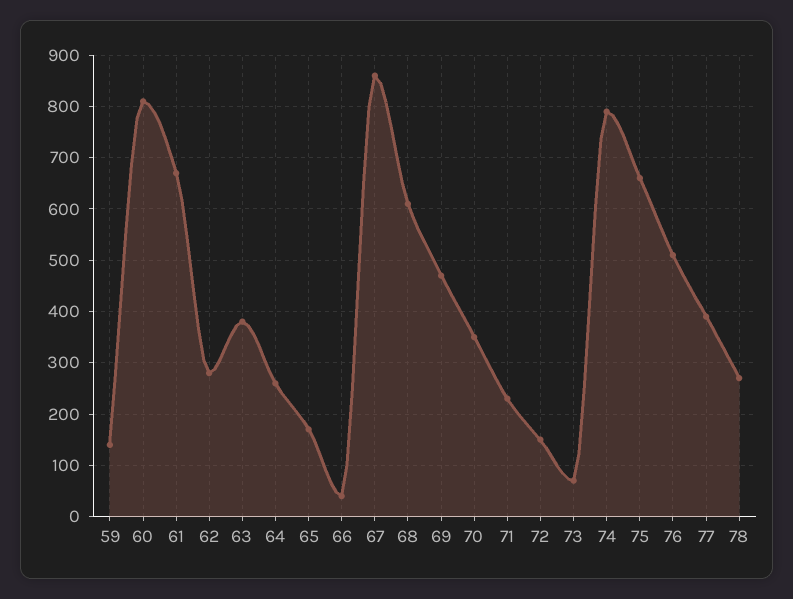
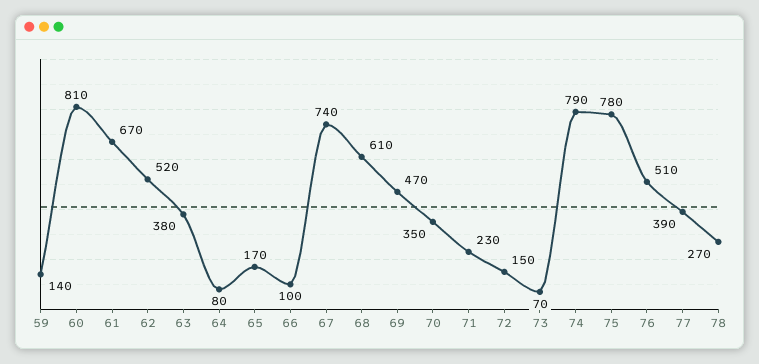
62: 280 -> 520
64: 260 -> 80
66: 40 -> 100
67: 860 -> 740
75: 660 -> 780

